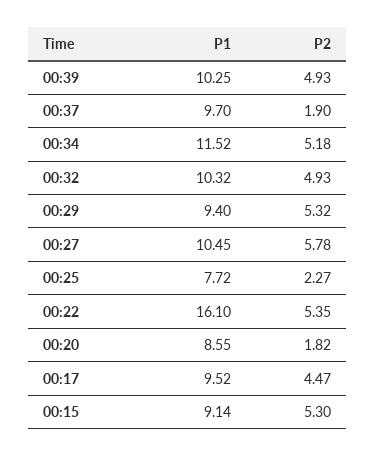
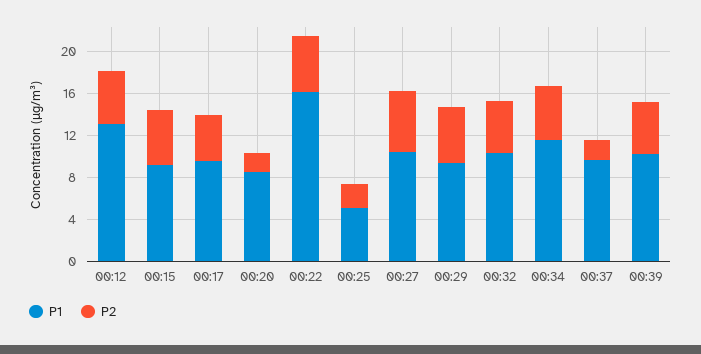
P1, 00:25: 7.72 -> 5
P1, 00:12: none -> 13
P2, 00:12: none -> 5

